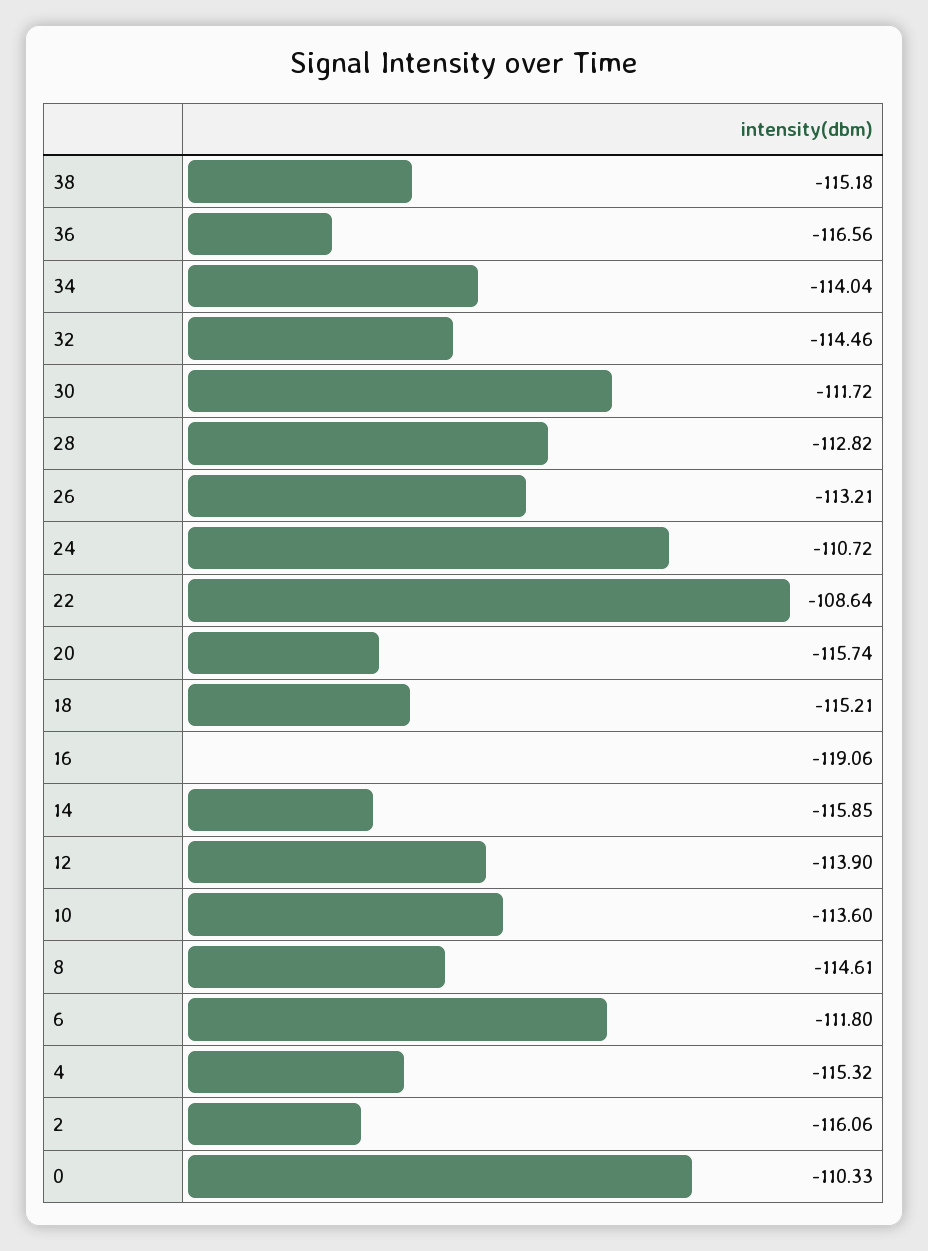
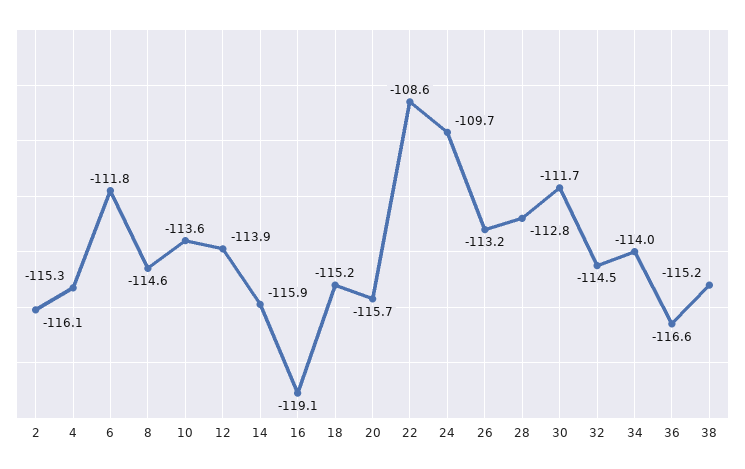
24: -110.72 -> -109.7
0: -110.33 -> none

